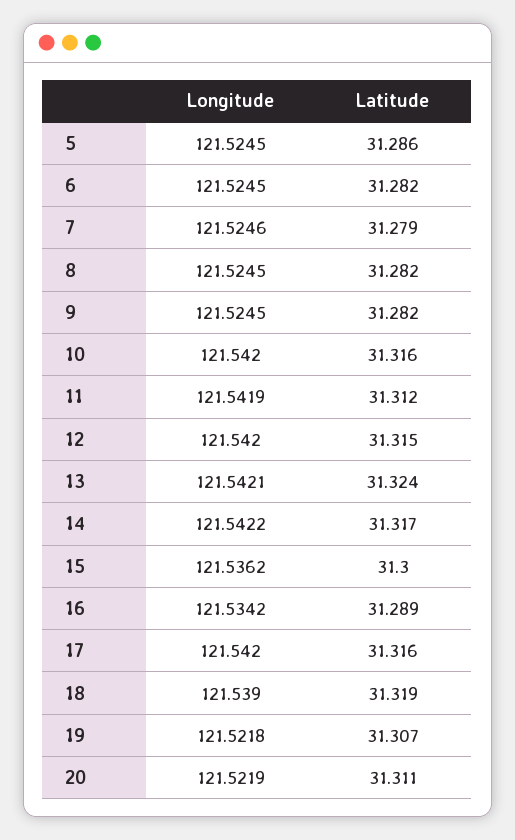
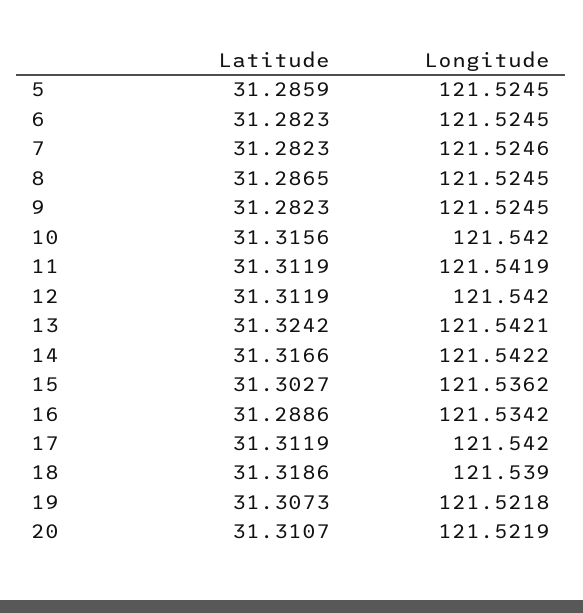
Latitude, 7: 31.279 -> 31.2823
Latitude, 8: 31.282 -> 31.2865
Latitude, 12: 31.315 -> 31.3119
Latitude, 15: 31.3 -> 31.3027
Latitude, 17: 31.316 -> 31.3119

